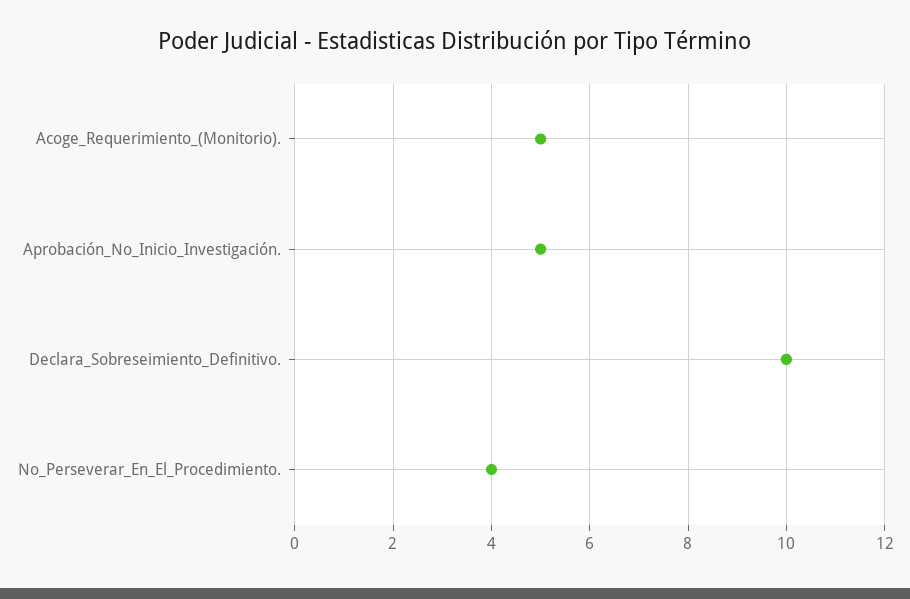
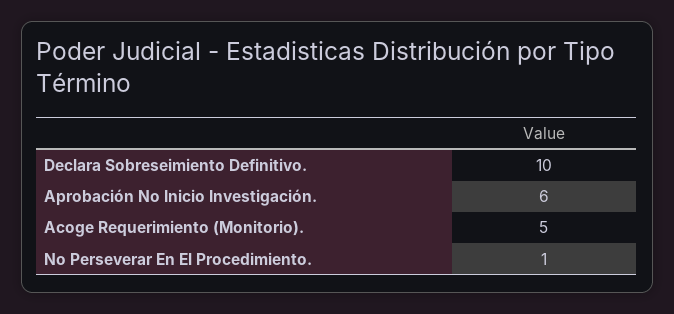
Aprobación_No_Inicio_Investigación.: 5 -> 6
No_Perseverar_En_El_Procedimiento.: 4 -> 1

